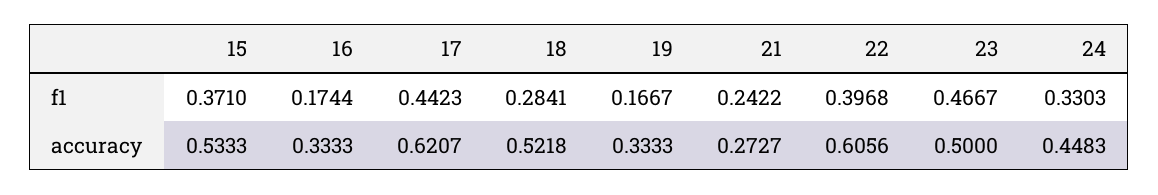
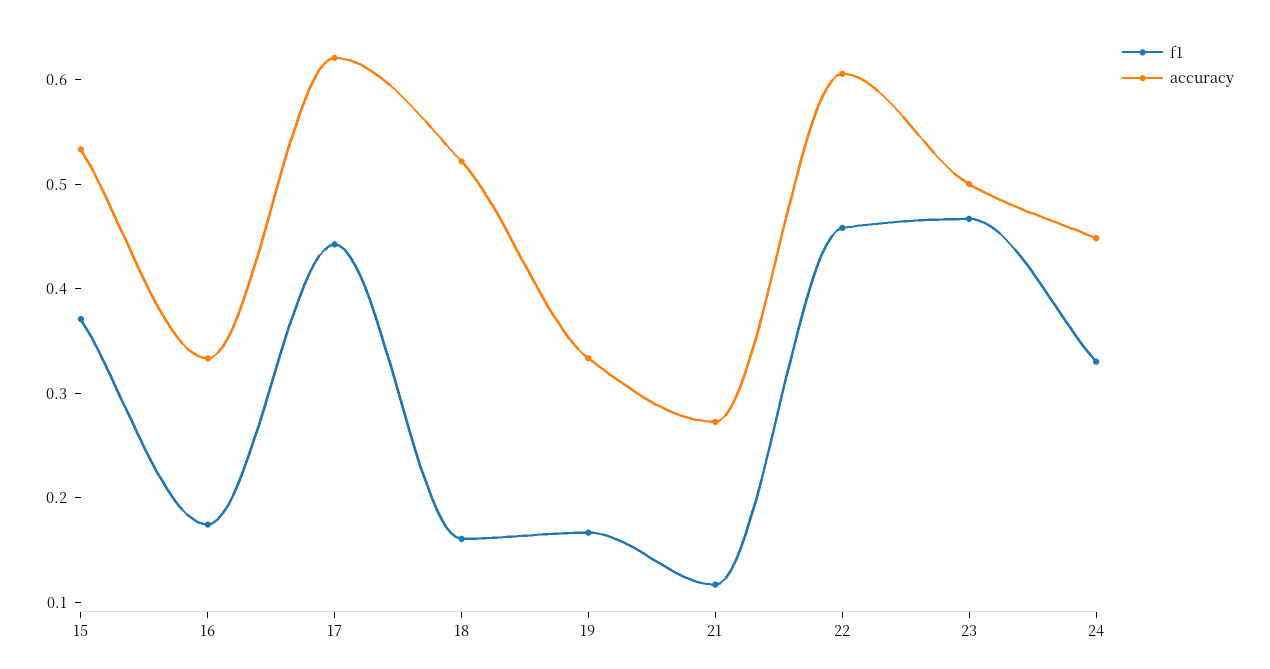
f1, 18: 0.2841 -> 0.16
f1, 21: 0.2422 -> 0.12
f1, 22: 0.3968 -> 0.46

